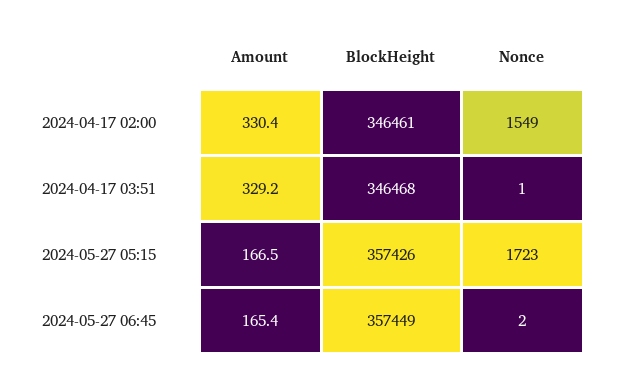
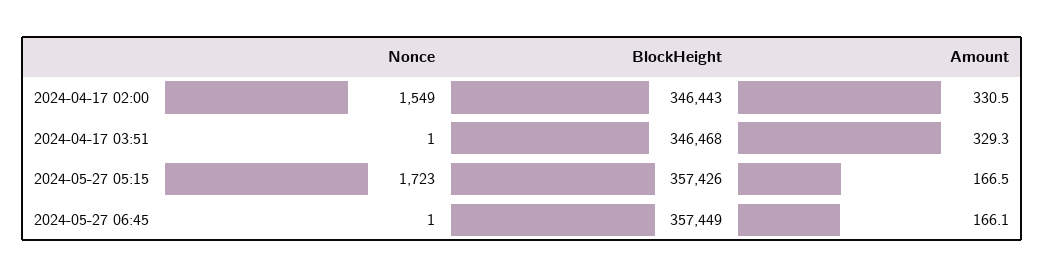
Amount, 2024-04-17 02:00: 330.4 -> 330.5
BlockHeight, 2024-04-17 02:00: 346461 -> 346443
Amount, 2024-04-17 03:51: 329.2 -> 329.3
Amount, 2024-05-27 06:45: 165.4 -> 166.1
Nonce, 2024-05-27 06:45: 2 -> 1

